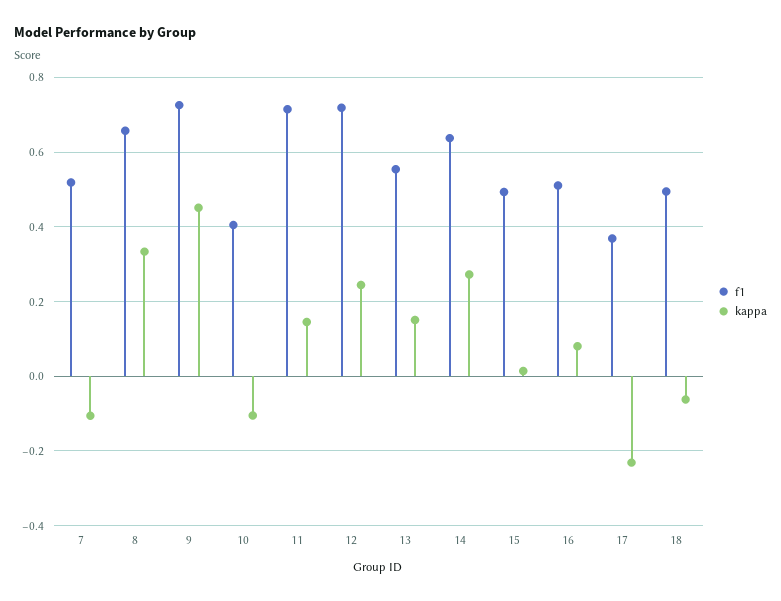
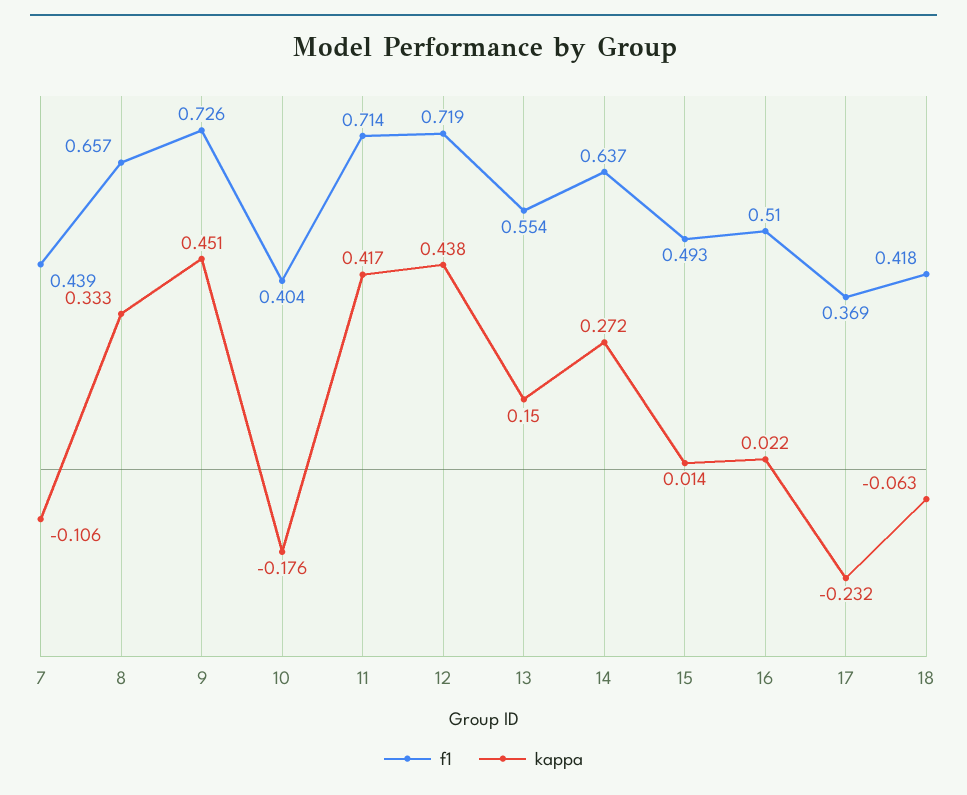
f1, 7: 0.52 -> 0.439
kappa, 10: -0.1 -> -0.176
kappa, 11: 0.14 -> 0.417
kappa, 12: 0.24 -> 0.438
kappa, 16: 0.08 -> 0.022
f1, 18: 0.5 -> 0.418

